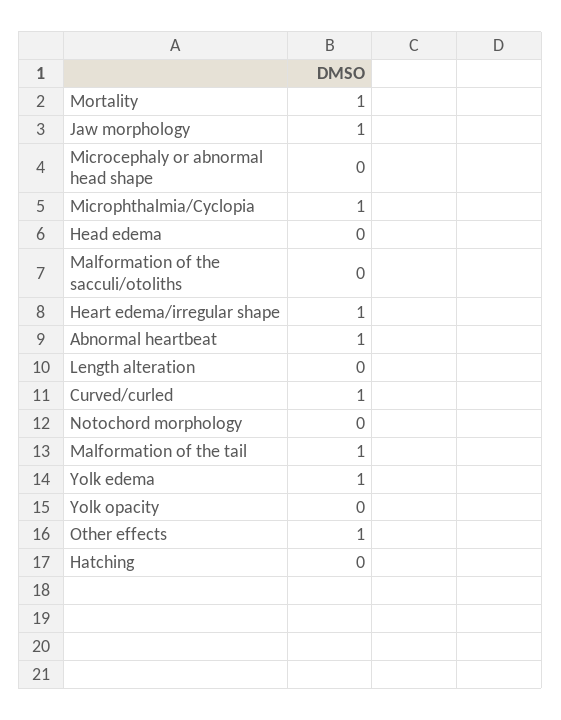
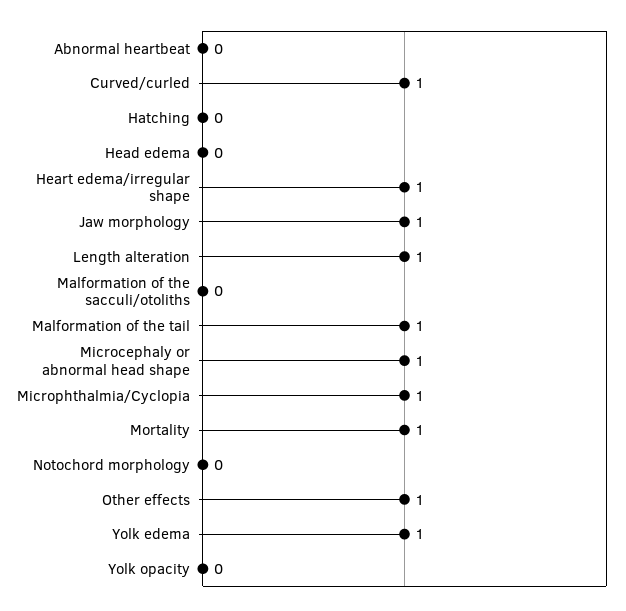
Microcephaly or abnormal head shape: 0 -> 1
Abnormal heartbeat: 1 -> 0
Length alteration: 0 -> 1

